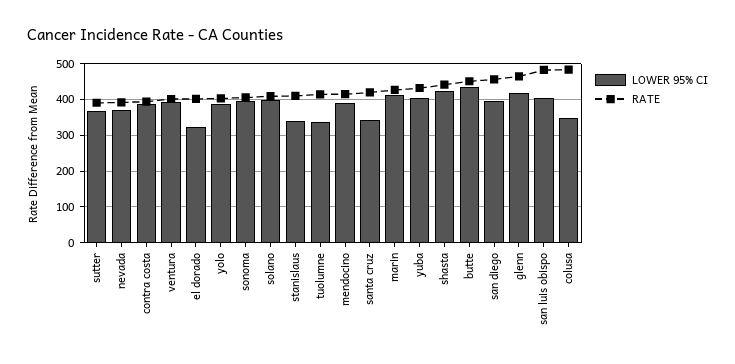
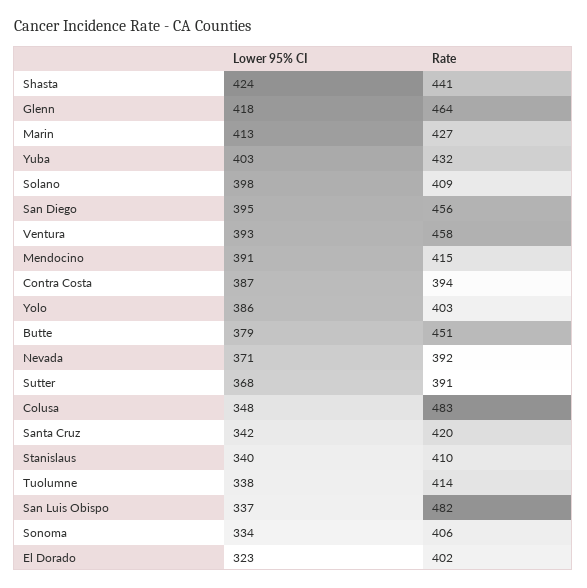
RATE, ventura: 400 -> 458
LOWER 95% CI, sonoma: 400 -> 334
LOWER 95% CI, butte: 440 -> 379
LOWER 95% CI, san luis obispo: 400 -> 337

